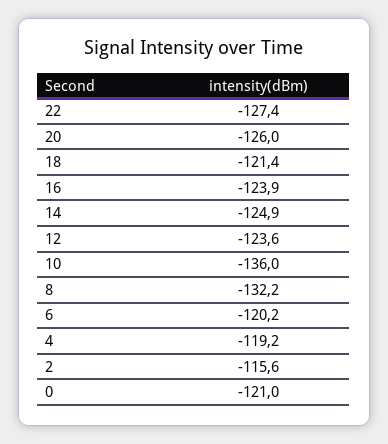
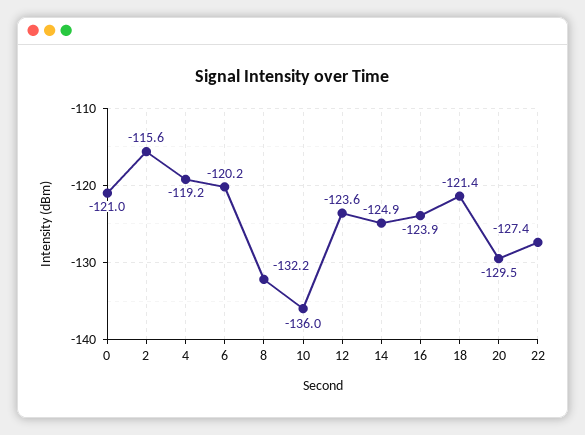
20: -126 -> -129.5

